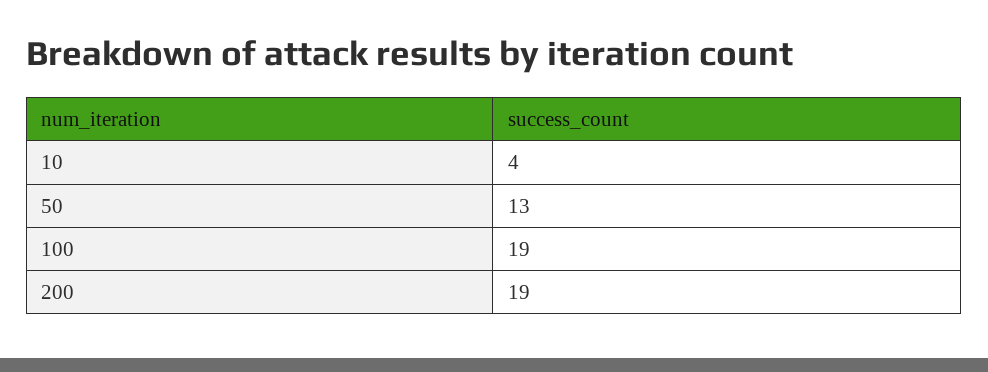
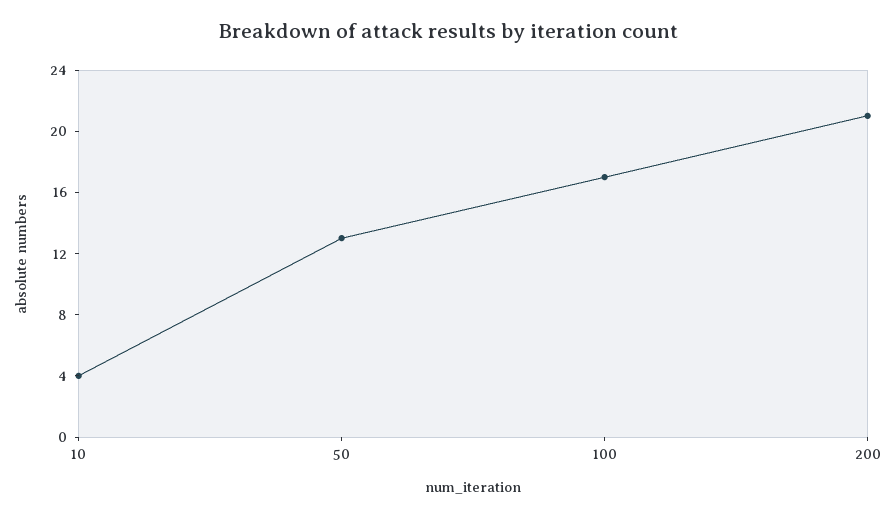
100: 19 -> 17
200: 19 -> 21

